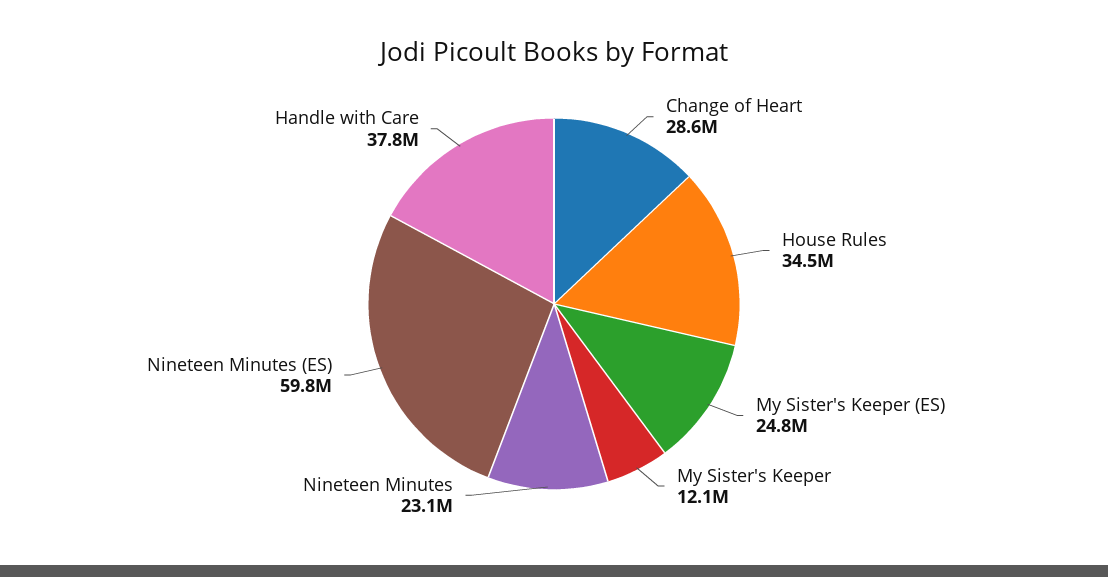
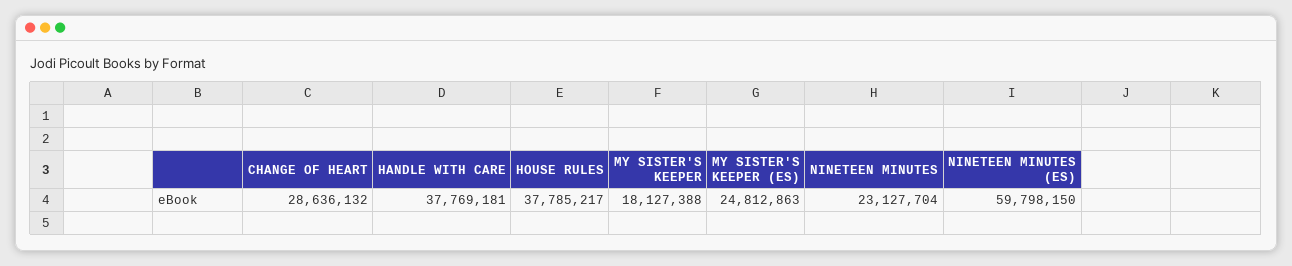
House Rules: 34500000 -> 37785217
My Sister's Keeper: 12100000 -> 18127388

